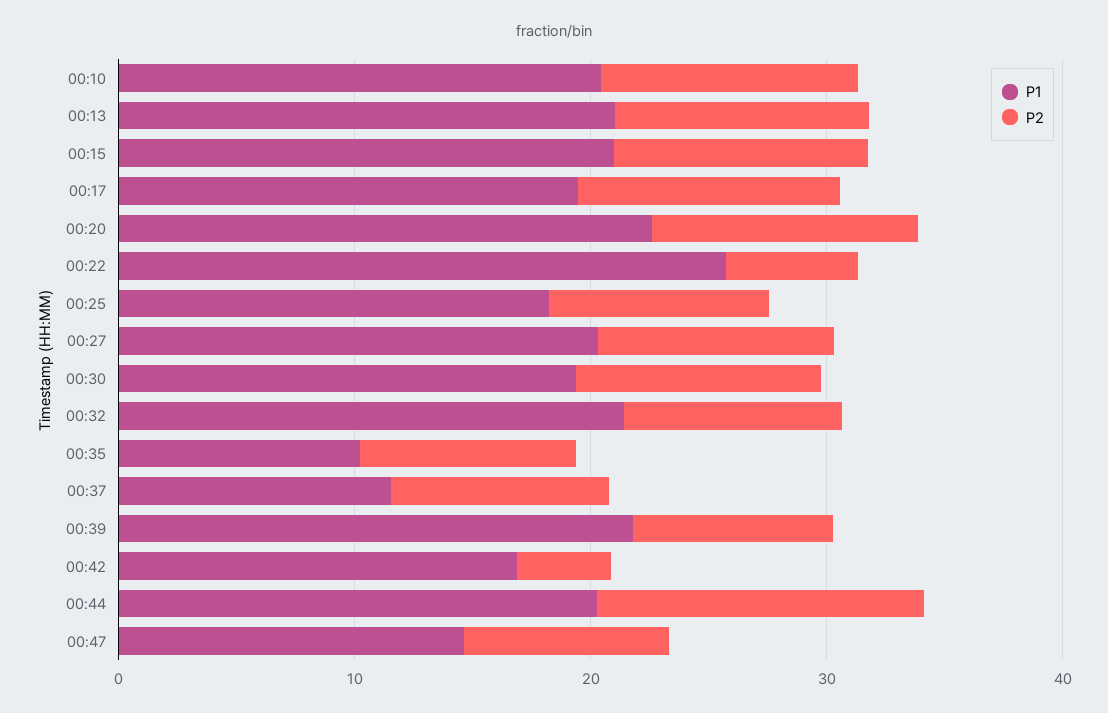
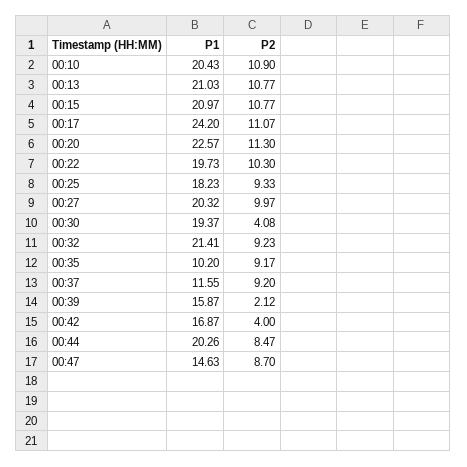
P1, 00:17: 20 -> 24.2
P1, 00:22: 26 -> 19.73
P2, 00:22: 6 -> 10.3
P2, 00:30: 10 -> 4.08
P1, 00:39: 22 -> 15.87
P2, 00:39: 8 -> 2.12
P2, 00:44: 14 -> 8.47

